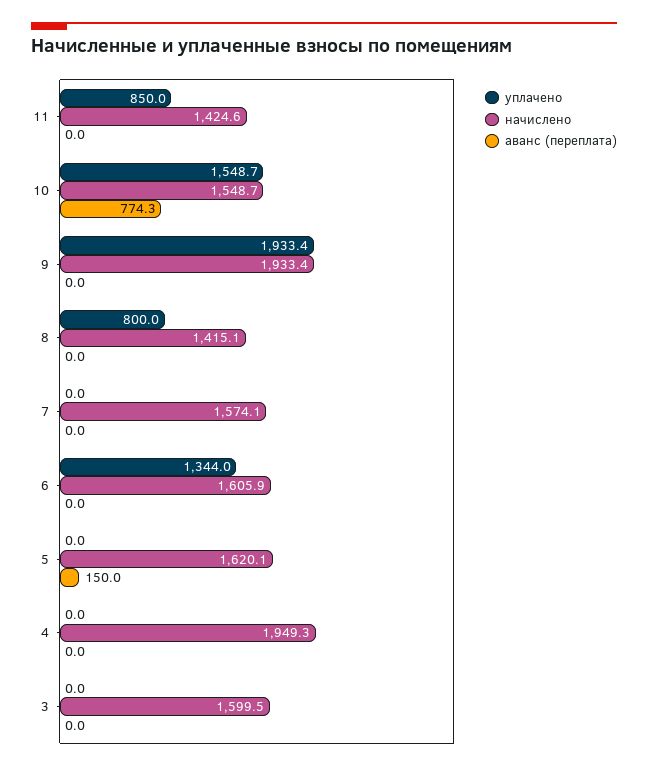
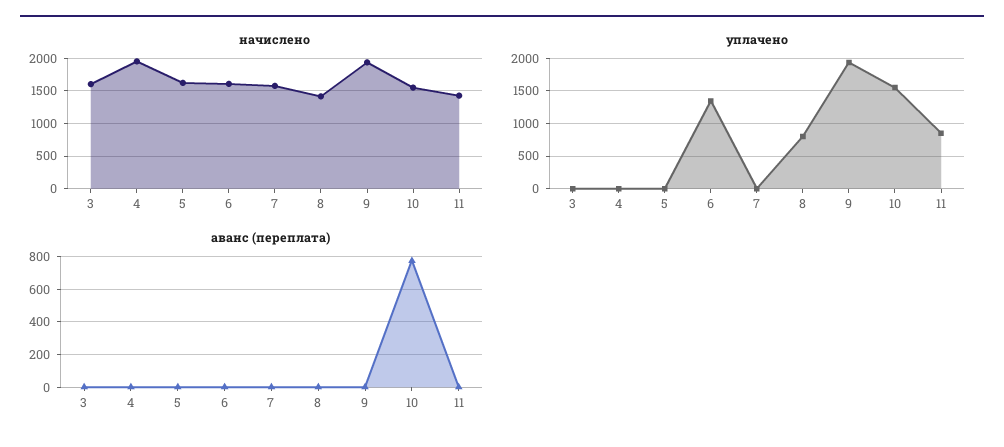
аванс (переплата), 5: 150 -> 0

